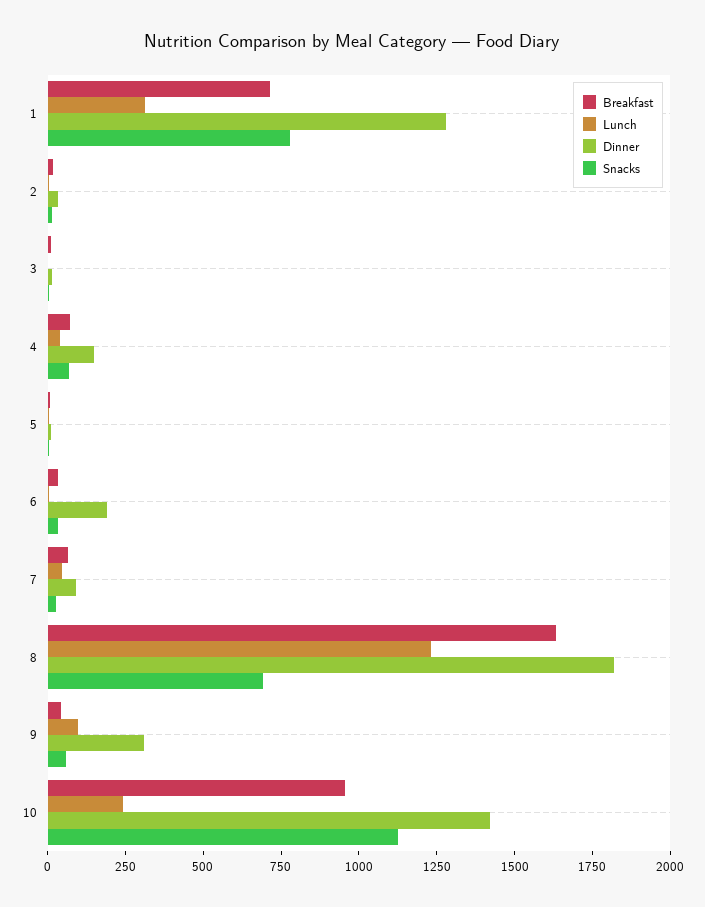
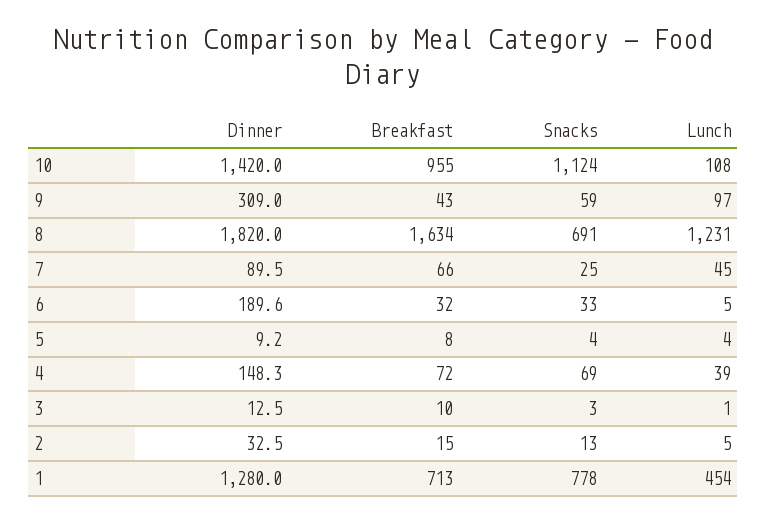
Lunch, 1: 300 -> 454
Lunch, 10: 250 -> 108

